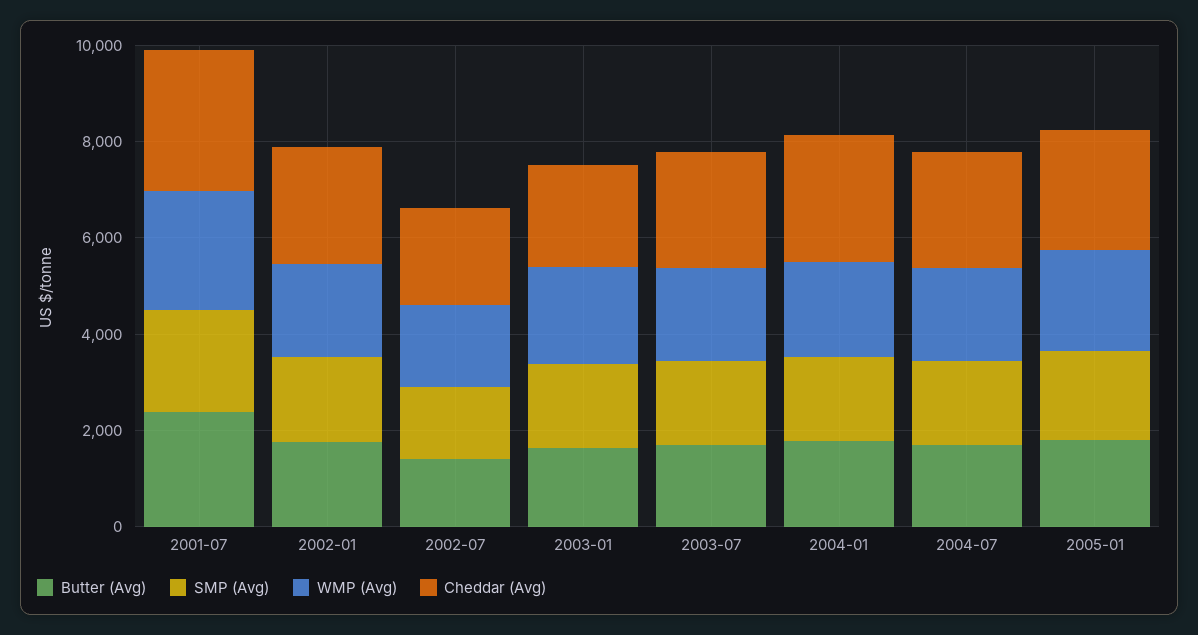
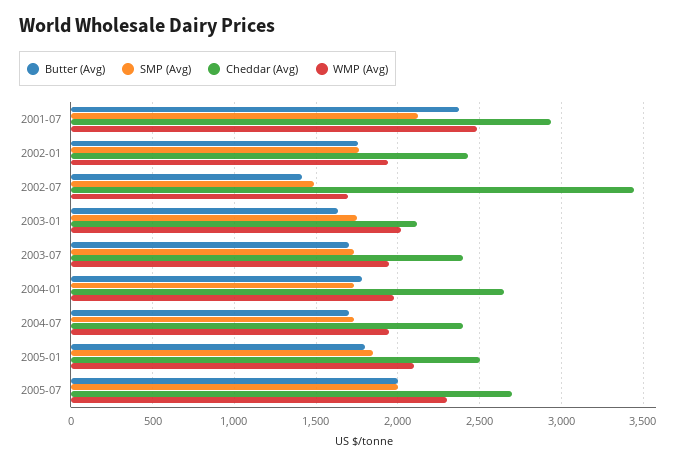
Cheddar (Avg), 2002-07: 2000 -> 3450
Butter (Avg), 2005-07: none -> 2000
SMP (Avg), 2005-07: none -> 2000
Cheddar (Avg), 2005-07: none -> 2700
WMP (Avg), 2005-07: none -> 2300

